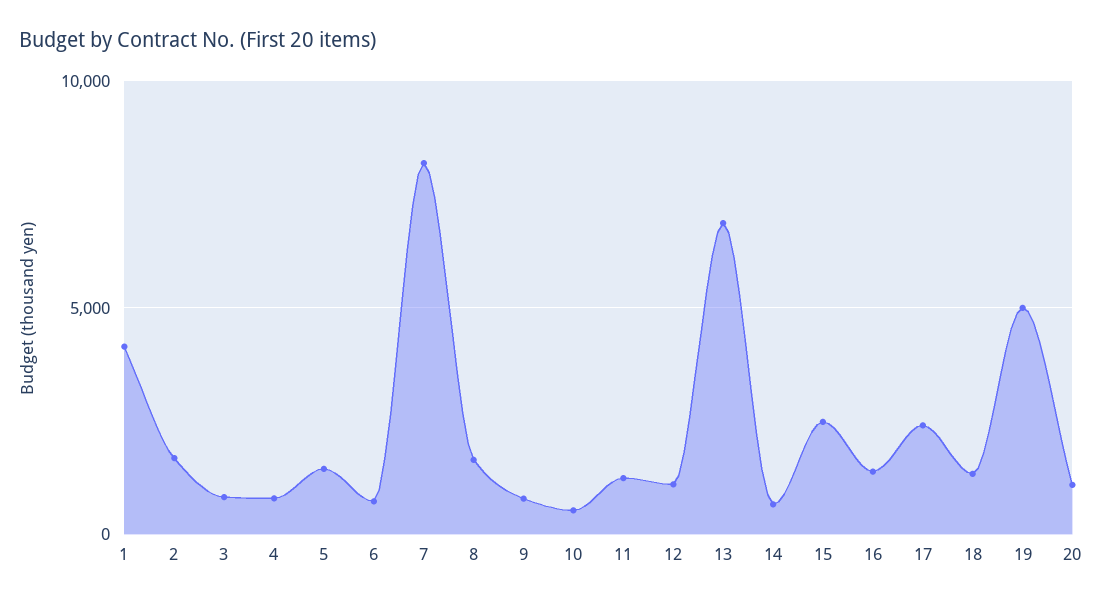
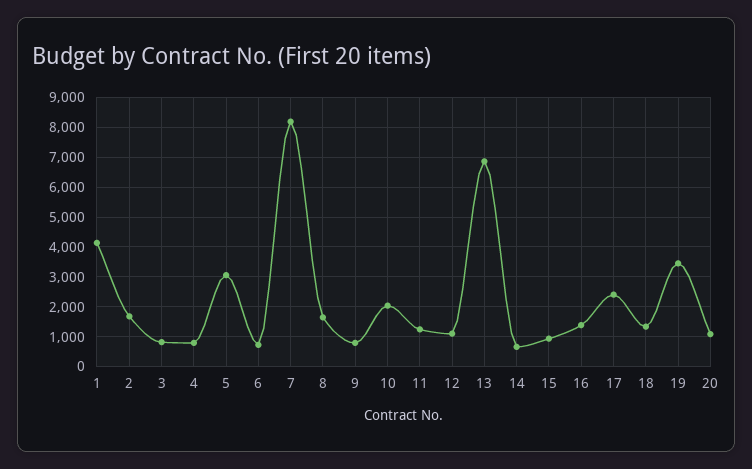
5: 1500 -> 3000
10: 500 -> 2000
15: 2500 -> 1000
19: 5000 -> 3500

